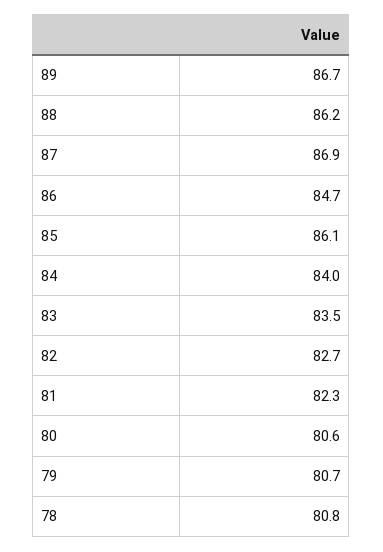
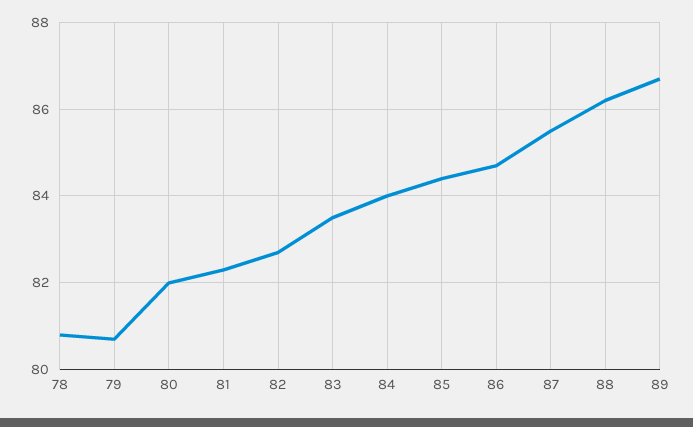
87: 86.9 -> 85.5
85: 86.1 -> 84.5
80: 80.6 -> 82

